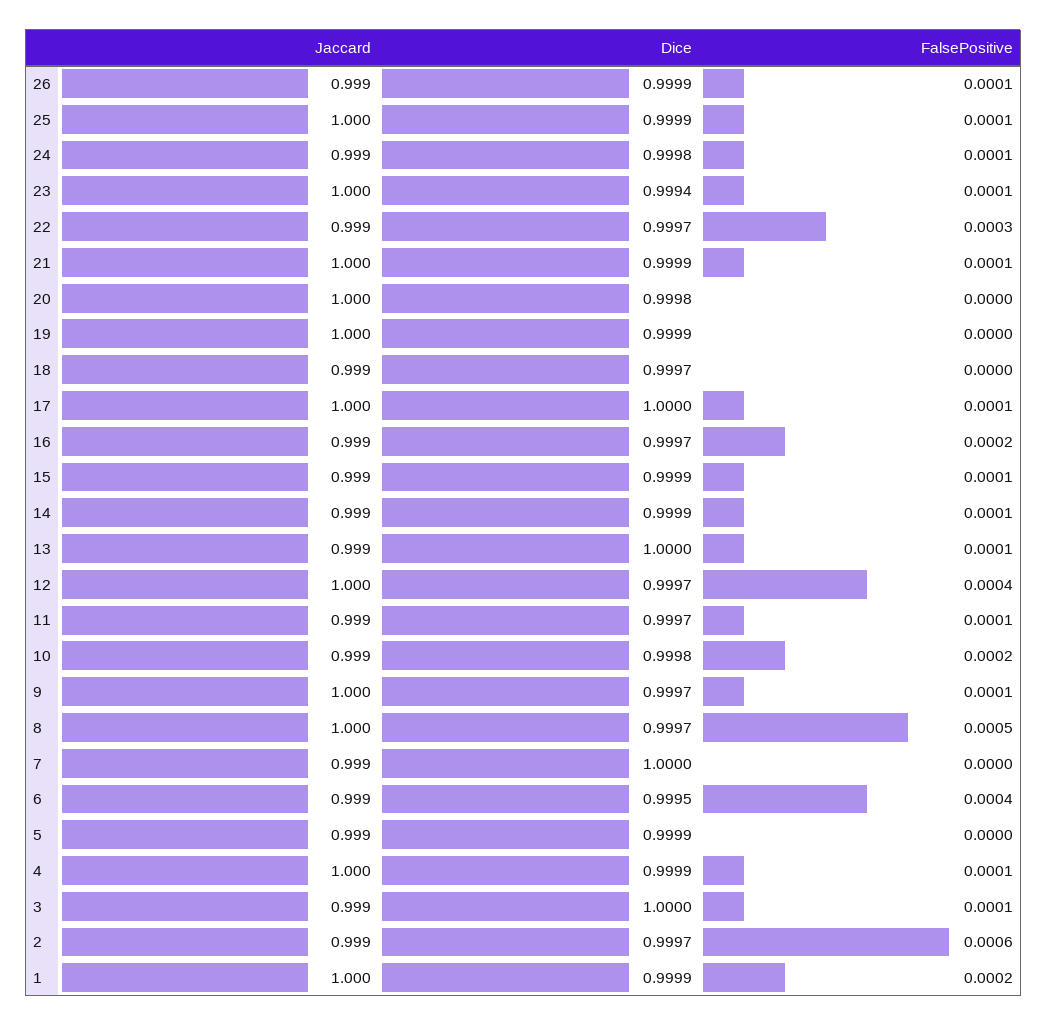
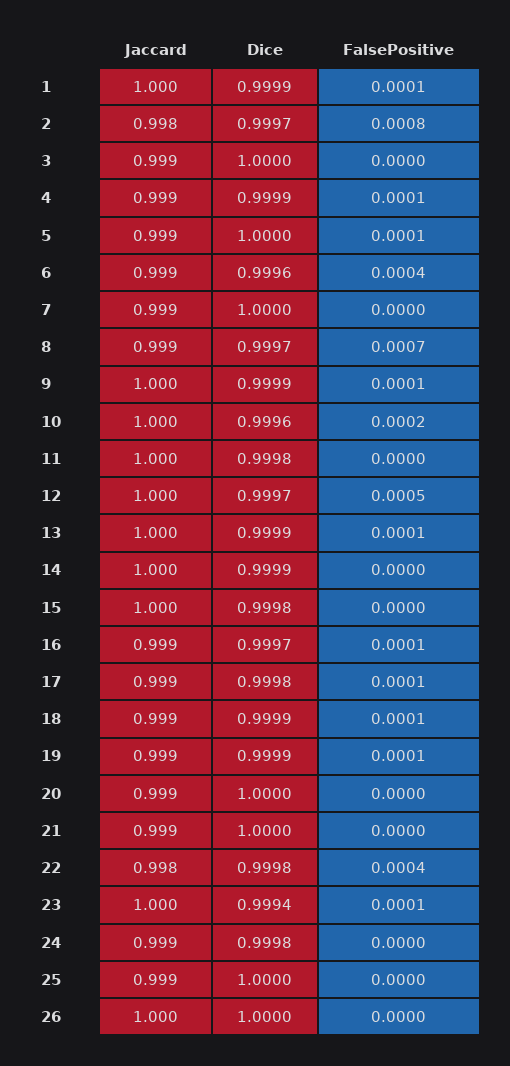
Jaccard, 26: 0.999 -> 1
Dice, 26: 0.9999 -> 1
FalsePositive, 26: 0.0001 -> 0
Jaccard, 25: 1 -> 0.999
Dice, 25: 0.9999 -> 1
FalsePositive, 25: 0.0001 -> 0
FalsePositive, 24: 0.0001 -> 0
Jaccard, 22: 0.999 -> 0.998
Dice, 22: 0.9997 -> 0.9998
FalsePositive, 22: 0.0003 -> 0.0004
Jaccard, 21: 1 -> 0.999
Dice, 21: 0.9999 -> 1
FalsePositive, 21: 0.0001 -> 0
Jaccard, 20: 1 -> 0.999
Dice, 20: 0.9998 -> 1
Jaccard, 19: 1 -> 0.999
FalsePositive, 19: 0 -> 0.0001
Dice, 18: 0.9997 -> 0.9999
FalsePositive, 18: 0 -> 0.0001
Jaccard, 17: 1 -> 0.999
Dice, 17: 1 -> 0.9998
FalsePositive, 16: 0.0002 -> 0.0001
Jaccard, 15: 0.999 -> 1
Dice, 15: 0.9999 -> 0.9998
FalsePositive, 15: 0.0001 -> 0
Jaccard, 14: 0.999 -> 1
FalsePositive, 14: 0.0001 -> 0
Jaccard, 13: 0.999 -> 1
Dice, 13: 1 -> 0.9999
FalsePositive, 12: 0.0004 -> 0.0005
Jaccard, 11: 0.999 -> 1
Dice, 11: 0.9997 -> 0.9998
FalsePositive, 11: 0.0001 -> 0
Jaccard, 10: 0.999 -> 1
Dice, 10: 0.9998 -> 0.9996
Dice, 9: 0.9997 -> 0.9999
Jaccard, 8: 1 -> 0.999
FalsePositive, 8: 0.0005 -> 0.0007
Dice, 6: 0.9995 -> 0.9996
Dice, 5: 0.9999 -> 1
FalsePositive, 5: 0 -> 0.0001
Jaccard, 4: 1 -> 0.999
FalsePositive, 3: 0.0001 -> 0
Jaccard, 2: 0.999 -> 0.998
FalsePositive, 2: 0.0006 -> 0.0008
FalsePositive, 1: 0.0002 -> 0.0001

